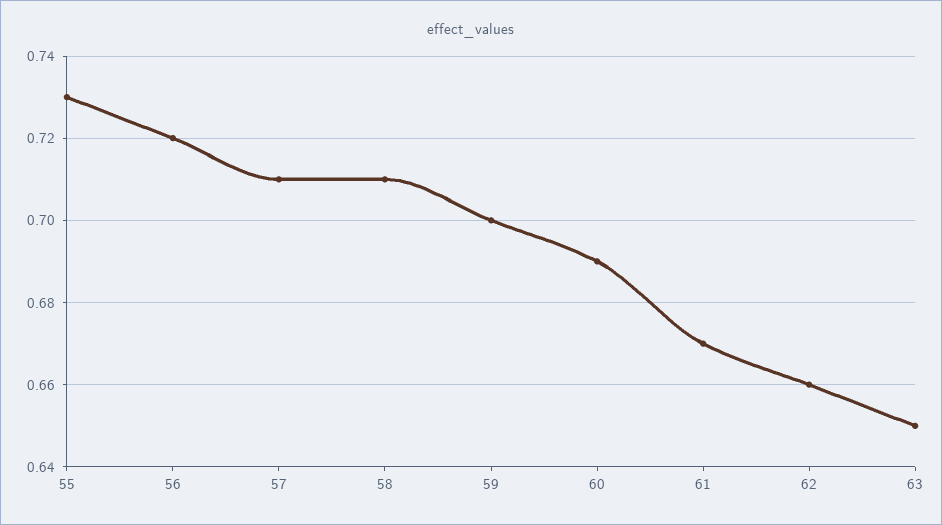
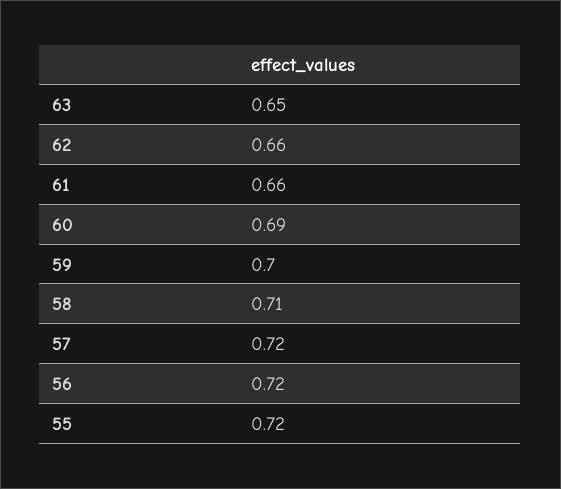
55: 0.73 -> 0.72
57: 0.71 -> 0.72
61: 0.67 -> 0.66

